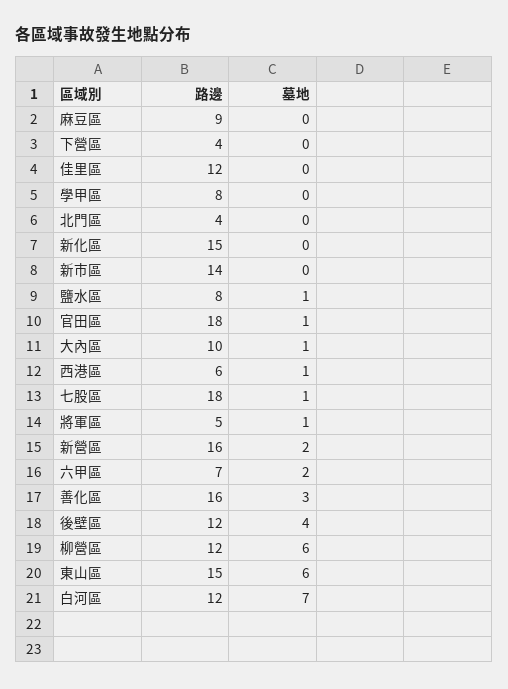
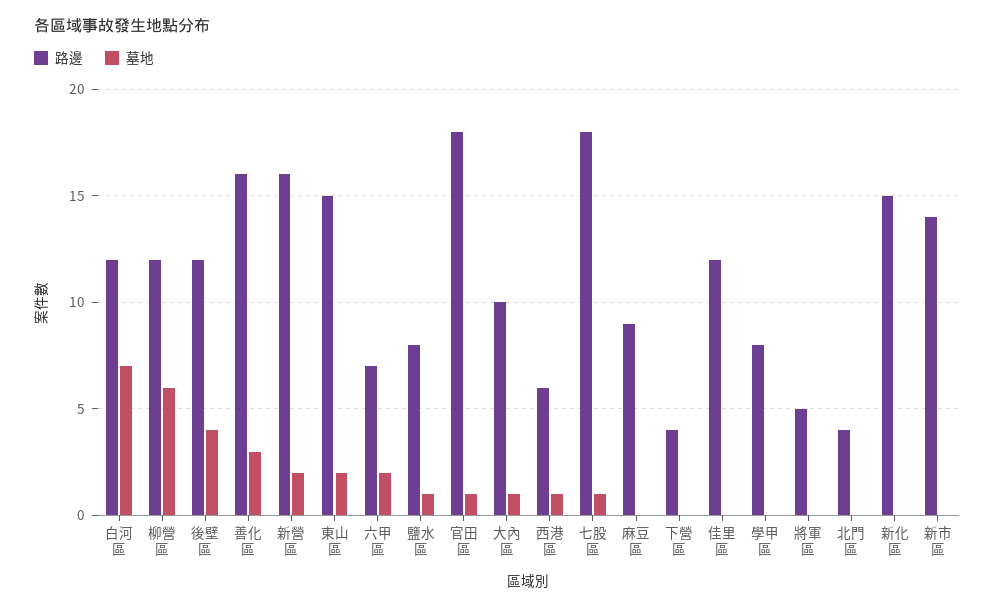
墓地, 將軍區: 1 -> 0
墓地, 東山區: 6 -> 2

